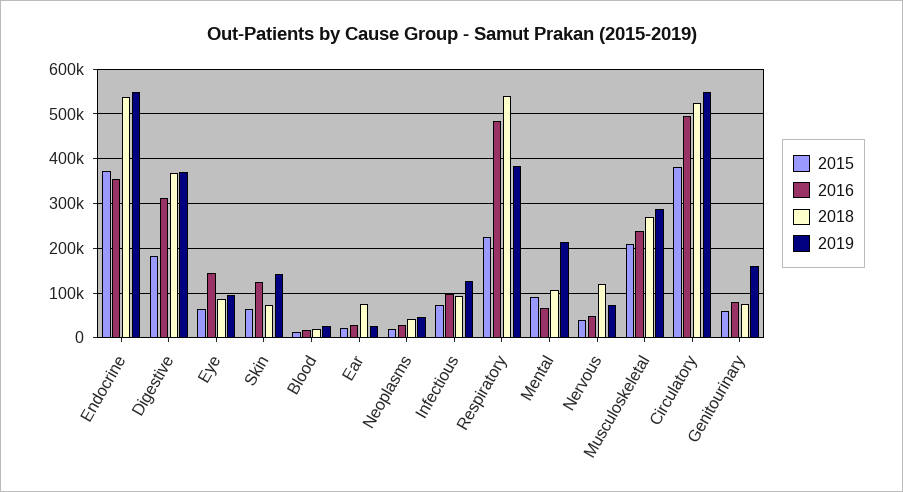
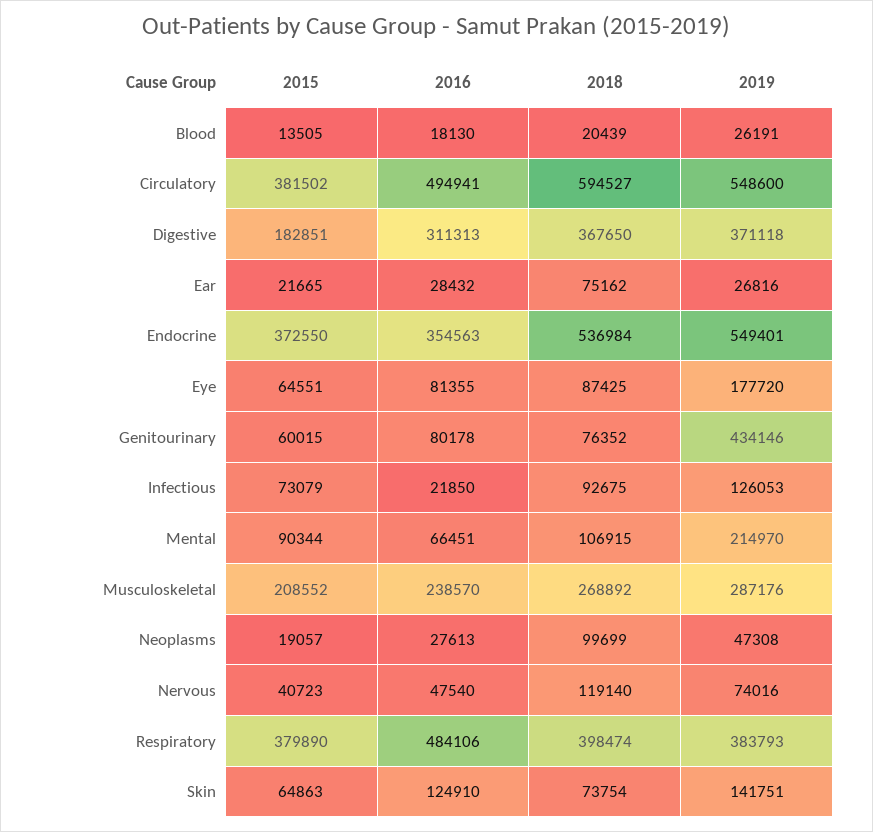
2016, Eye: 140000 -> 81355
2019, Eye: 100000 -> 177720
2018, Neoplasms: 40000 -> 99699
2016, Infectious: 100000 -> 21850
2015, Respiratory: 220000 -> 379890
2018, Respiratory: 540000 -> 398474
2018, Circulatory: 520000 -> 594527
2019, Genitourinary: 160000 -> 434146

